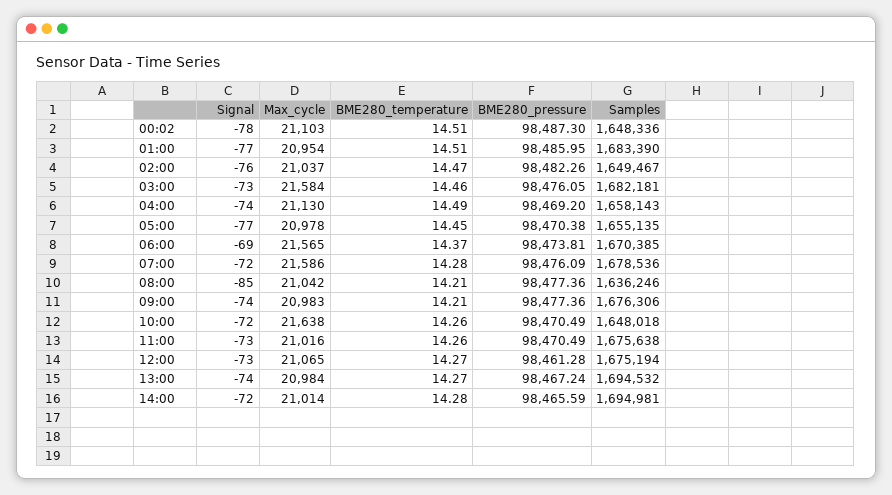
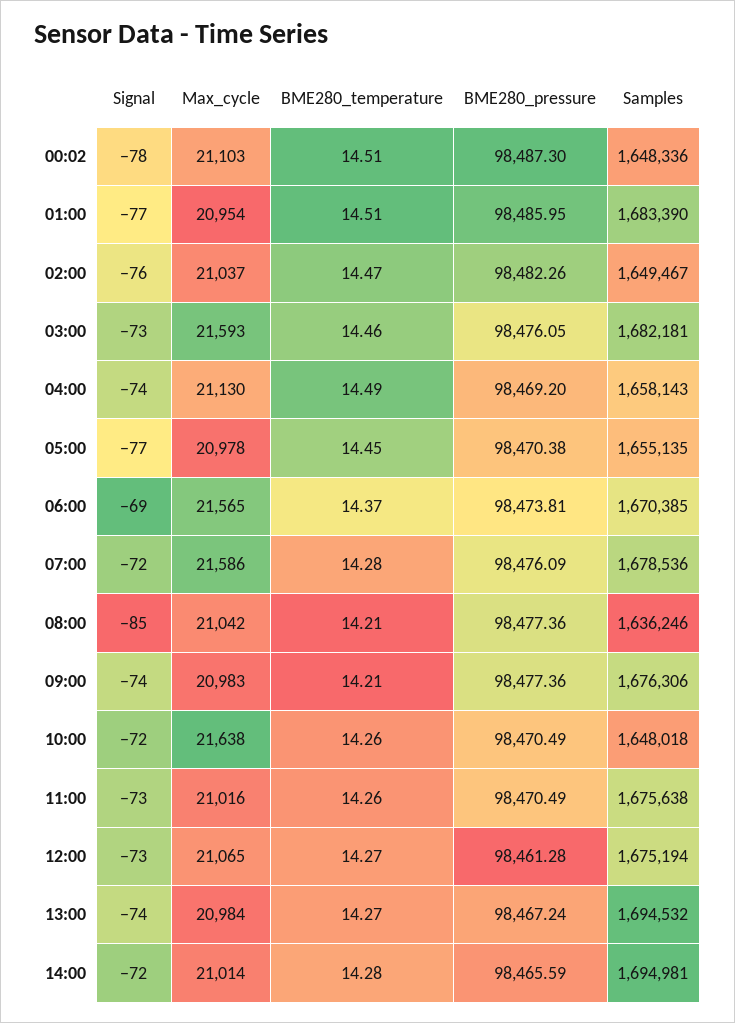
Max_cycle, 03:00: 21584 -> 21593

